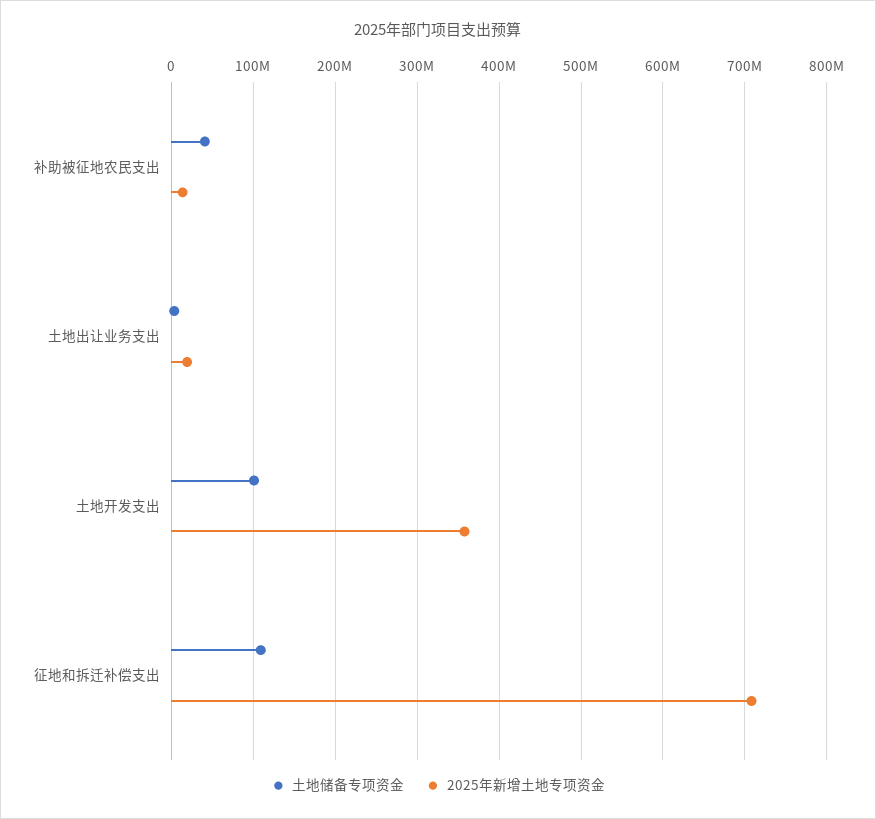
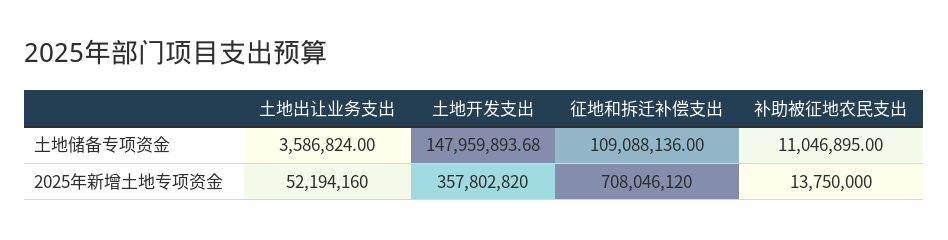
土地储备专项资金, 补助被征地农民支出: 40000000 -> 11046895
2025年新增土地专项资金, 土地出让业务支出: 20000000 -> 52194160
土地储备专项资金, 土地开发支出: 100000000 -> 147959893.68

